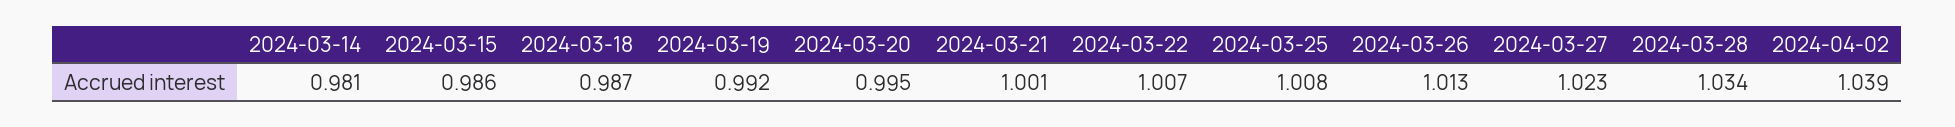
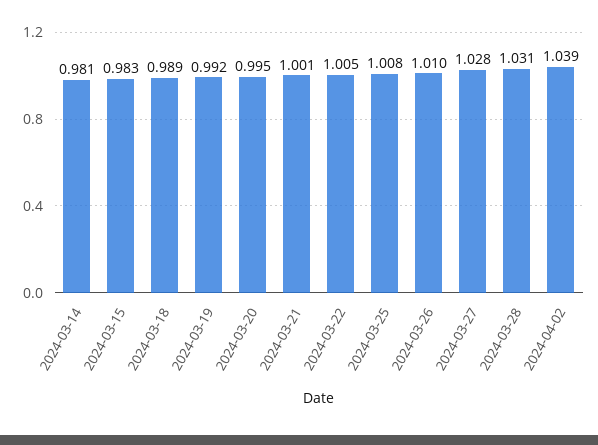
2024-03-15: 0.986 -> 0.983
2024-03-18: 0.987 -> 0.989
2024-03-22: 1.007 -> 1.005
2024-03-26: 1.013 -> 1.01
2024-03-27: 1.023 -> 1.028
2024-03-28: 1.034 -> 1.031

